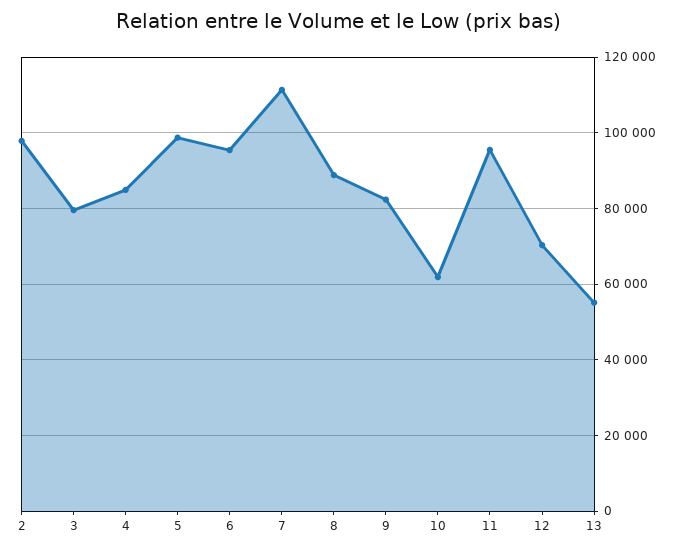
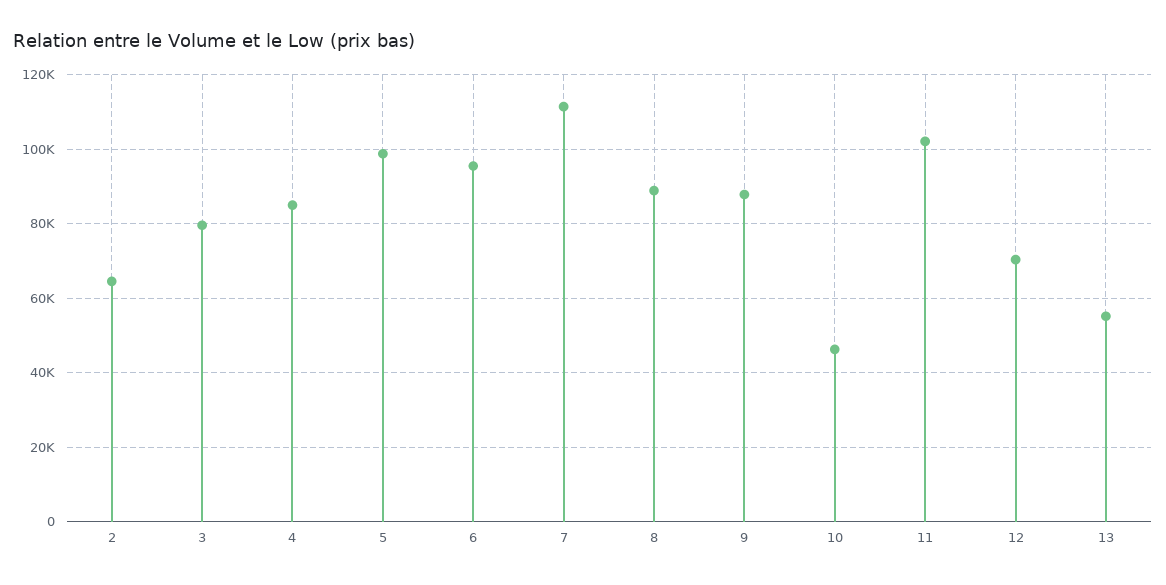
2: 98000 -> 64000
9: 82000 -> 88000
10: 62000 -> 46000
11: 96000 -> 102000

